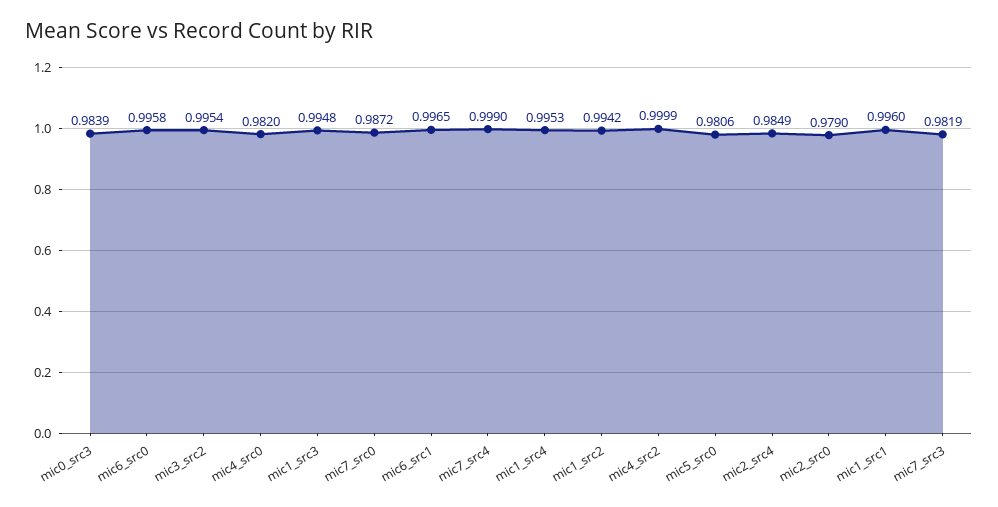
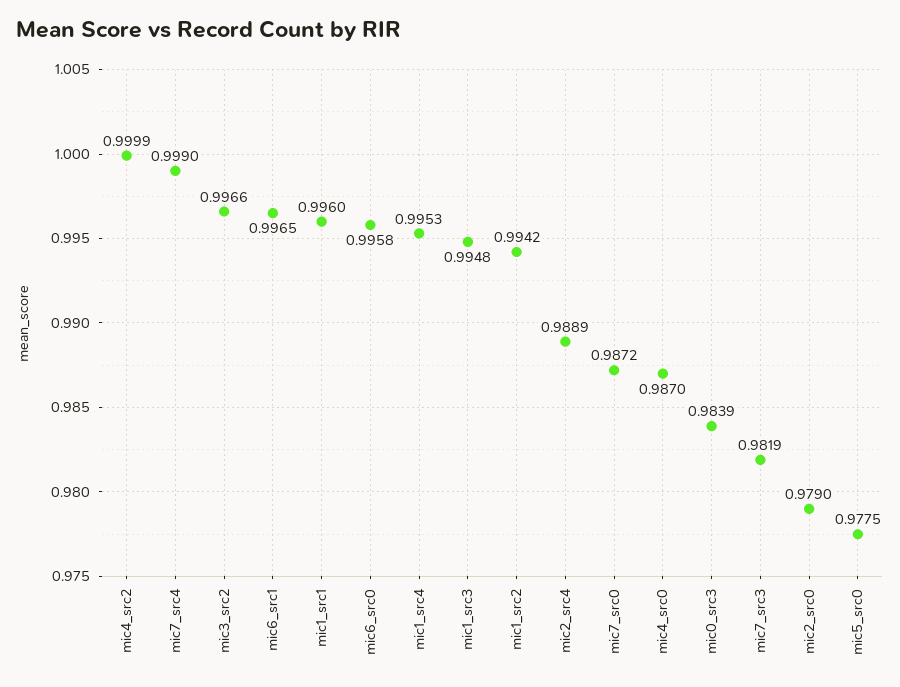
mic3_src2: 0.9954 -> 0.9966
mic4_src0: 0.982 -> 0.987
mic5_src0: 0.9806 -> 0.9775
mic2_src4: 0.9849 -> 0.9889

